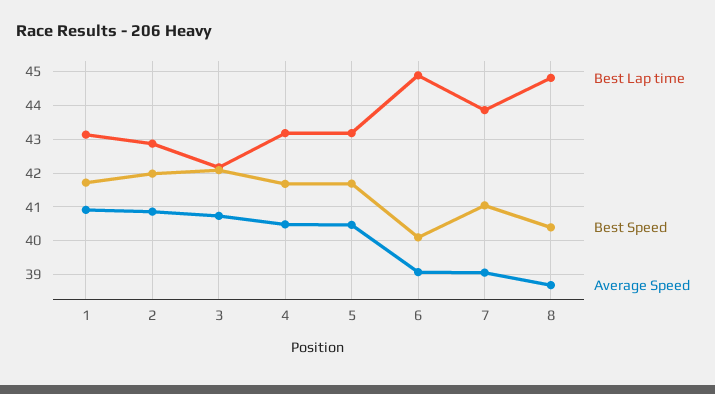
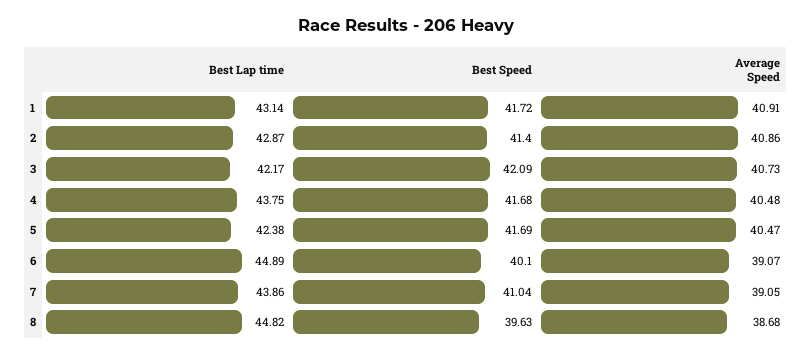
Best Speed, 2: 42 -> 41.4
Best Lap time, 4: 43.2 -> 43.75
Best Lap time, 5: 43.2 -> 42.38
Best Speed, 8: 40.4 -> 39.63

